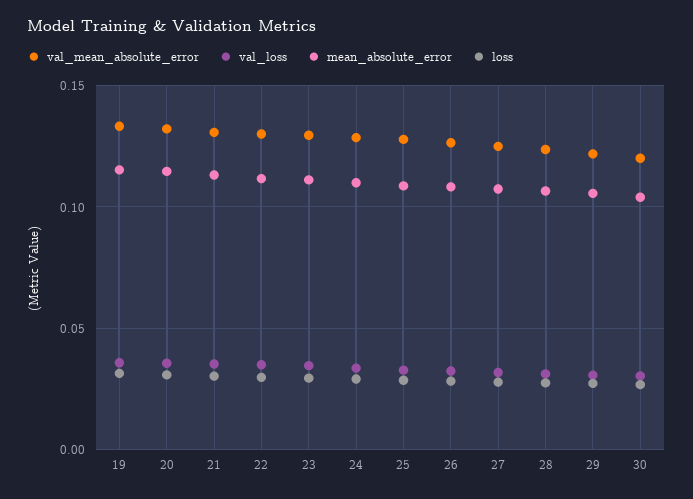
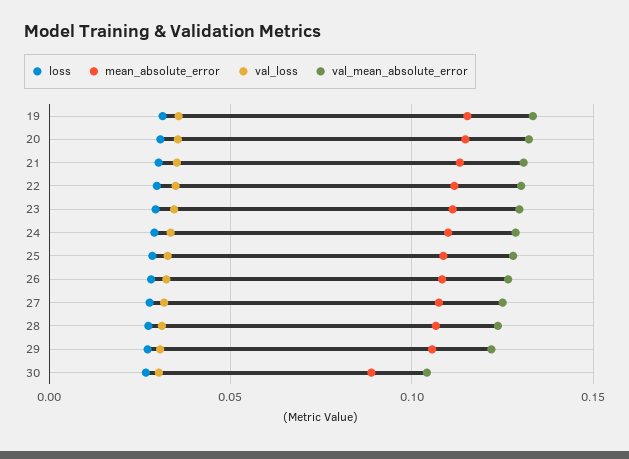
val_mean_absolute_error, 30: 0.12 -> 0.105
mean_absolute_error, 30: 0.105 -> 0.09

